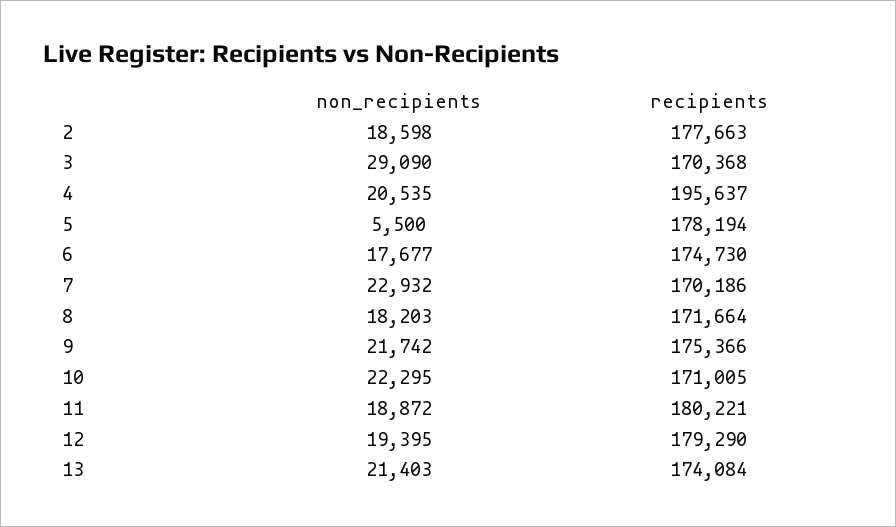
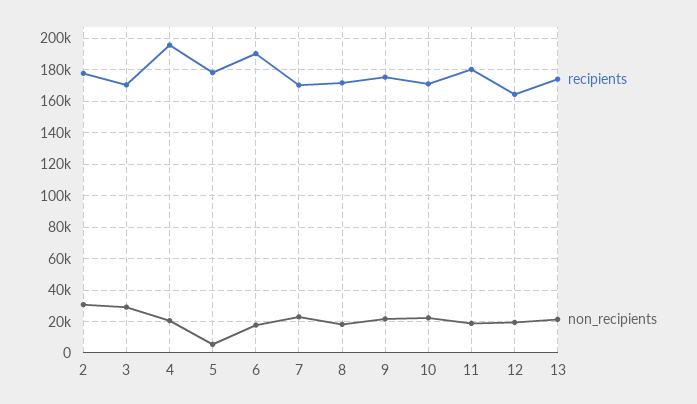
non_recipients, 2: 18598 -> 30000
recipients, 6: 174730 -> 190000
recipients, 12: 179290 -> 165000

